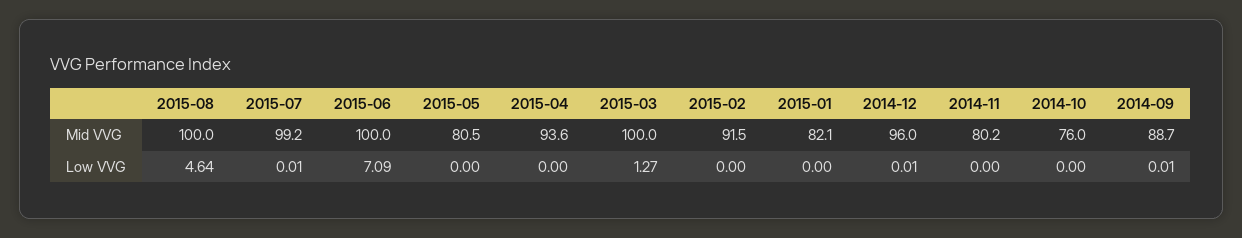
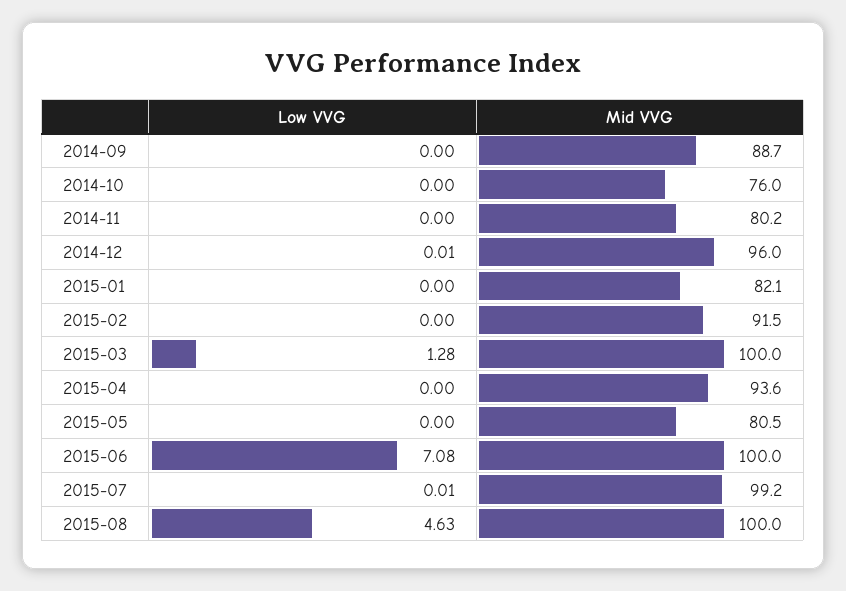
2015-08, Low VVG: 4.64 -> 4.63
2015-06, Low VVG: 7.09 -> 7.08
2015-03, Low VVG: 1.27 -> 1.28
2014-09, Low VVG: 0.01 -> 0

